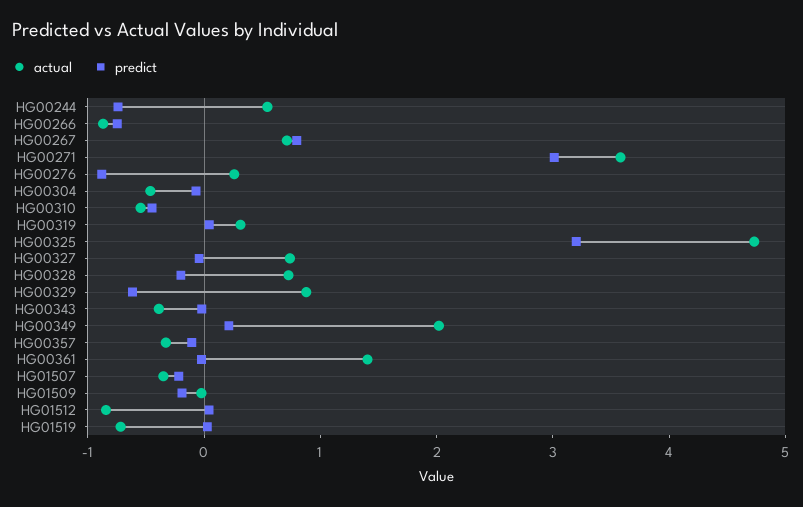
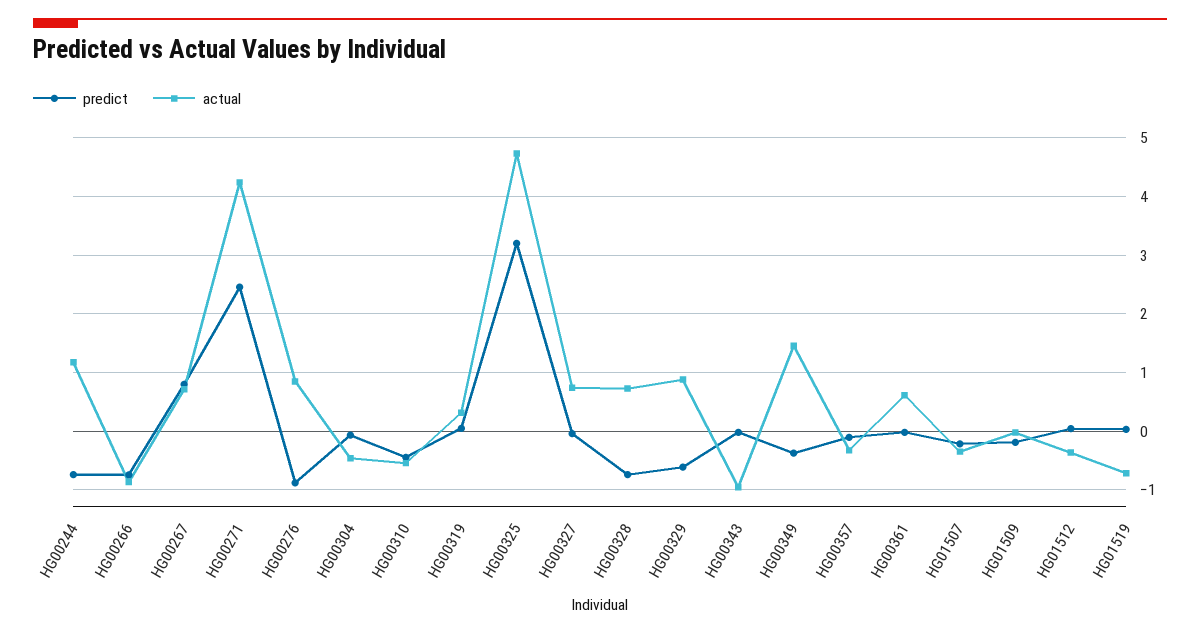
actual, HG00244: 0.6 -> 1.2
actual, HG00271: 3.6 -> 4.2
predict, HG00271: 3 -> 2.4
actual, HG00276: 0.2 -> 0.8
predict, HG00328: -0.2 -> -0.8
actual, HG00343: -0.4 -> -1
actual, HG00349: 2 -> 1.4
predict, HG00349: 0.2 -> -0.4
actual, HG00361: 1.4 -> 0.6
actual, HG01512: -0.8 -> -0.4

